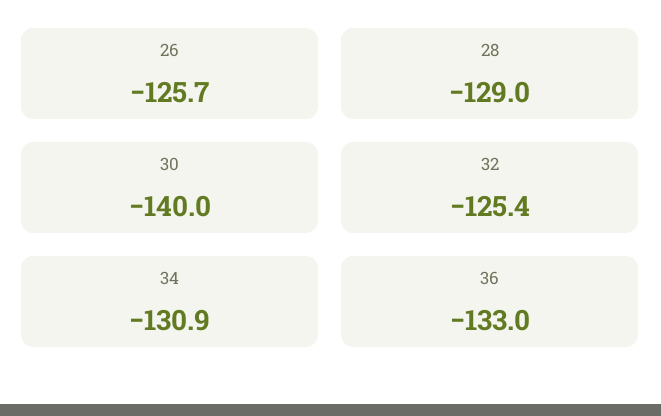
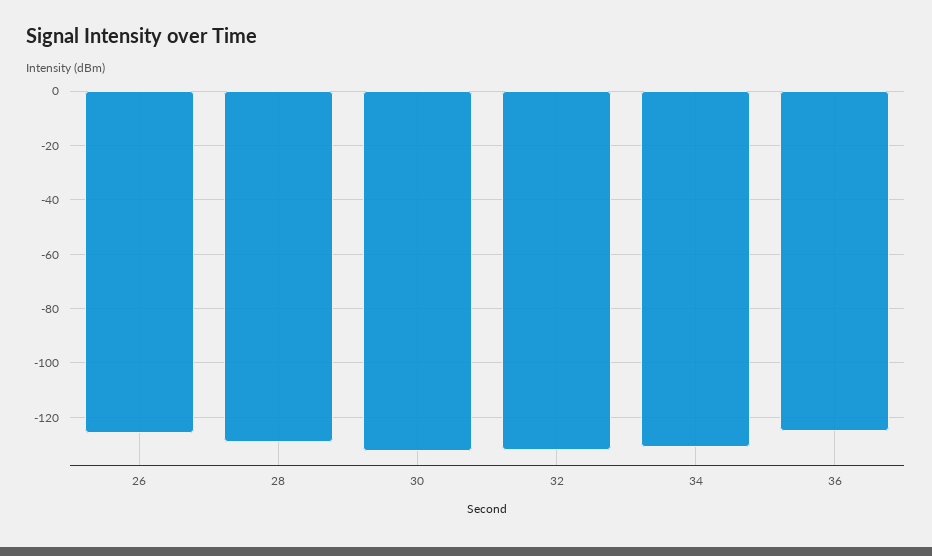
30: -140 -> -132.5
32: -125.4 -> -132.5
36: -133 -> -125

